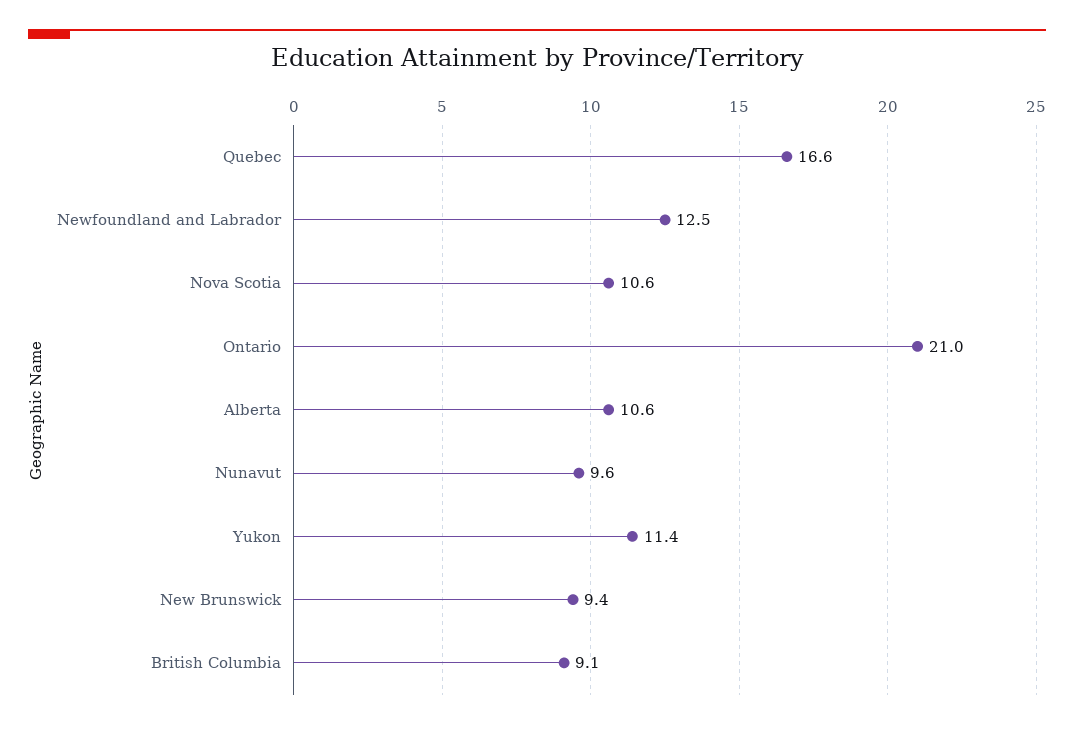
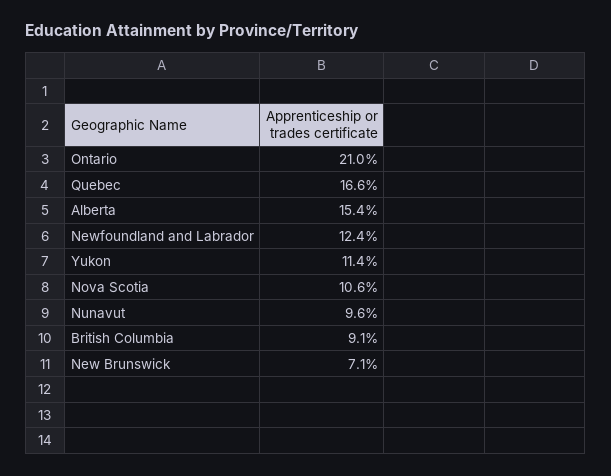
Newfoundland and Labrador: 12.5 -> 12.4
Alberta: 10.6 -> 15.4
New Brunswick: 9.4 -> 7.1

